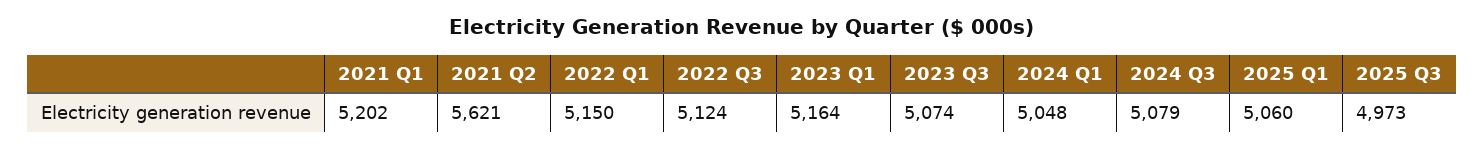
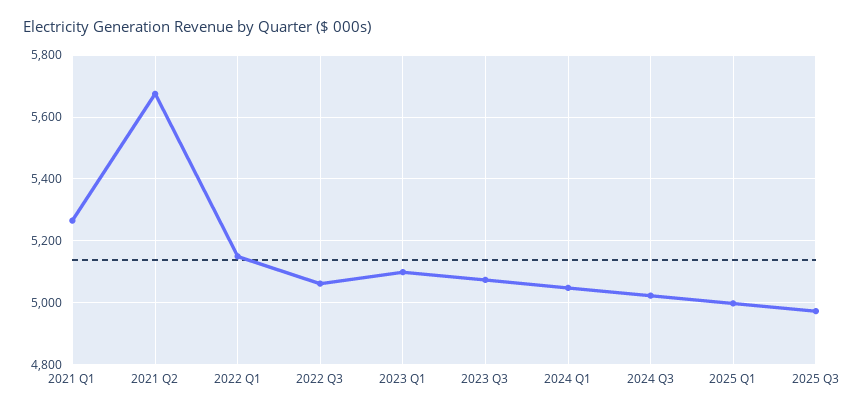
2021 Q1: 5202 -> 5260
2021 Q2: 5621 -> 5680
2022 Q3: 5124 -> 5060
2023 Q1: 5164 -> 5100
2024 Q3: 5079 -> 5020
2025 Q1: 5060 -> 5000

